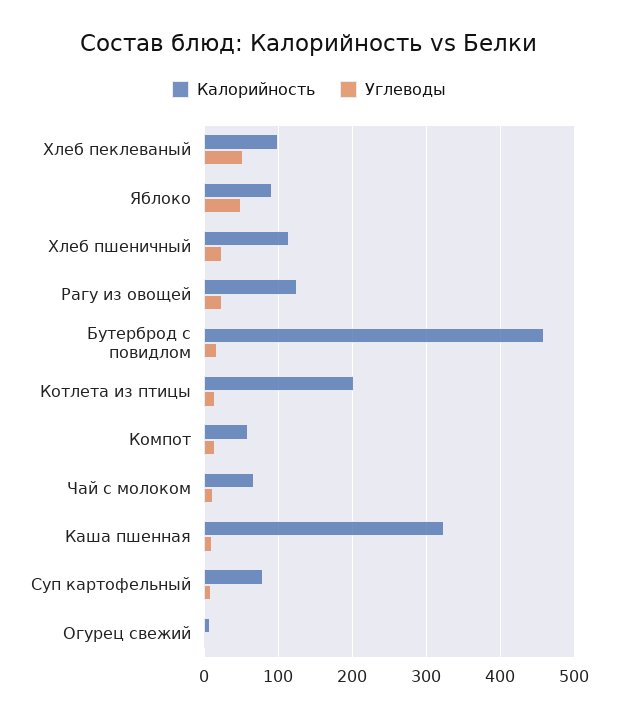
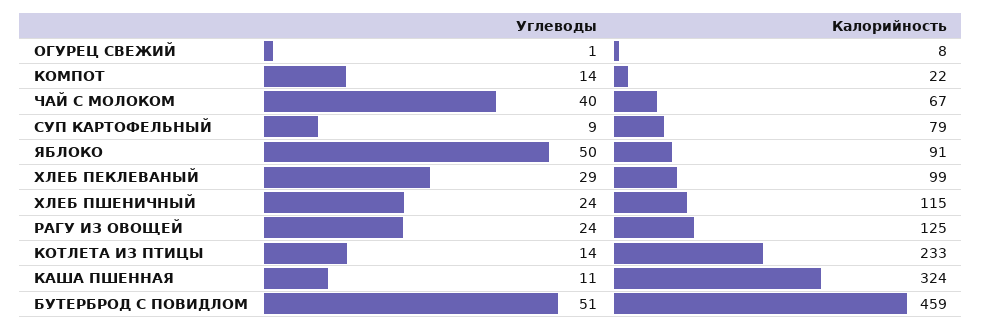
Углеводы, Хлеб пеклеваный: 50 -> 29
Углеводы, Бутерброд с повидлом: 20 -> 51
Калорийность, Котлета из птицы: 200 -> 233
Калорийность, Компот: 60 -> 22
Углеводы, Чай с молоком: 10 -> 40

